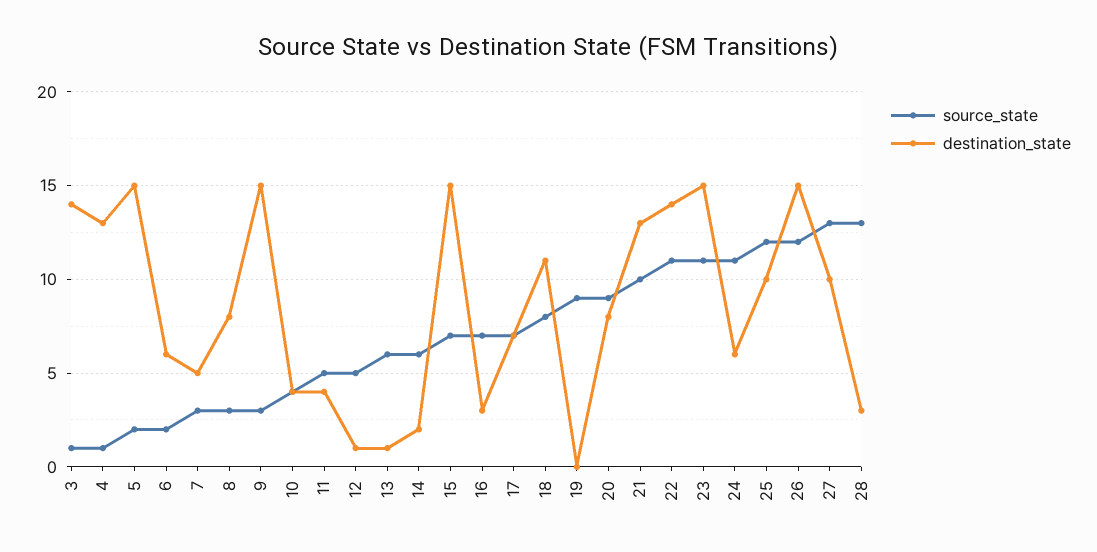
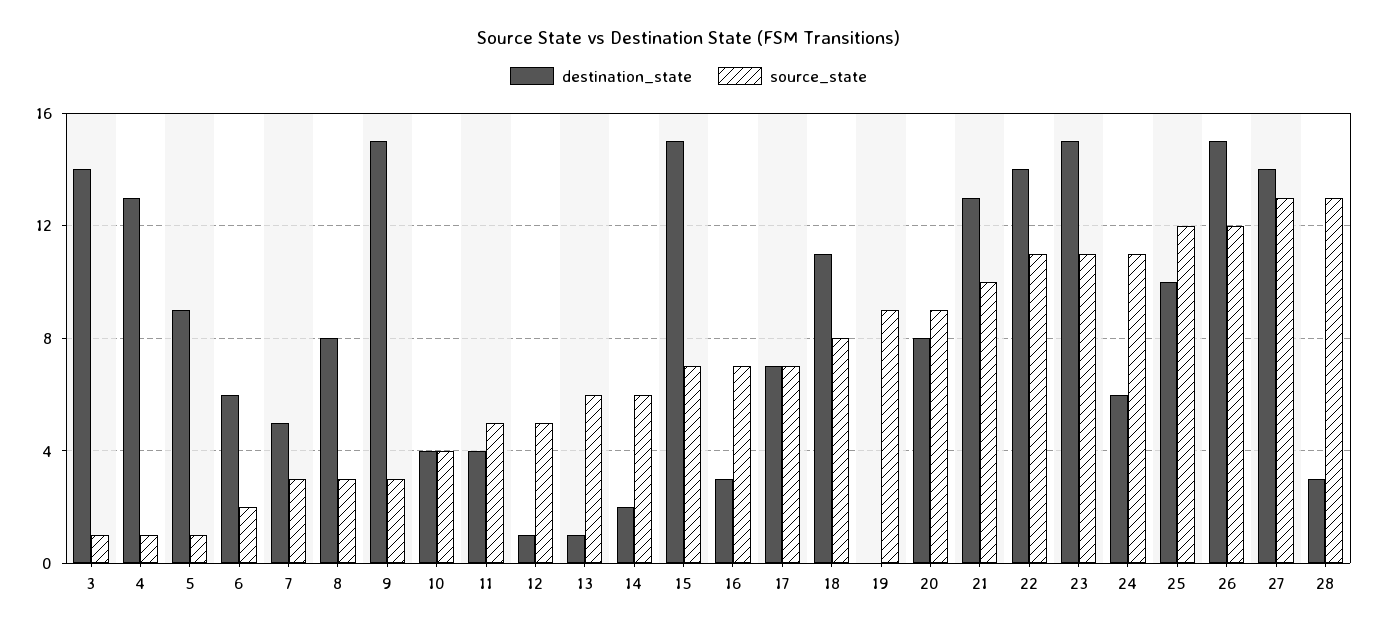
source_state, 5: 2 -> 1
destination_state, 5: 15 -> 9
destination_state, 27: 10 -> 14

